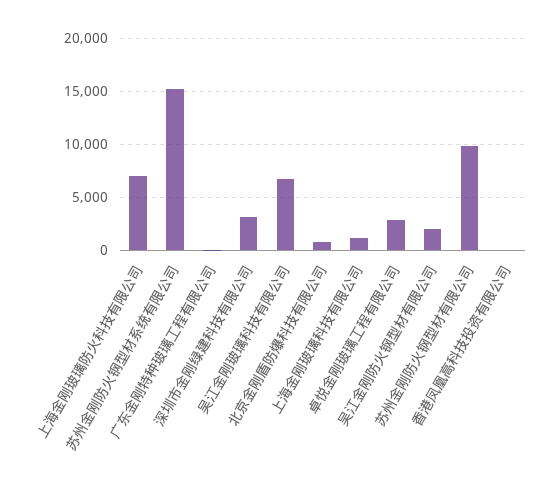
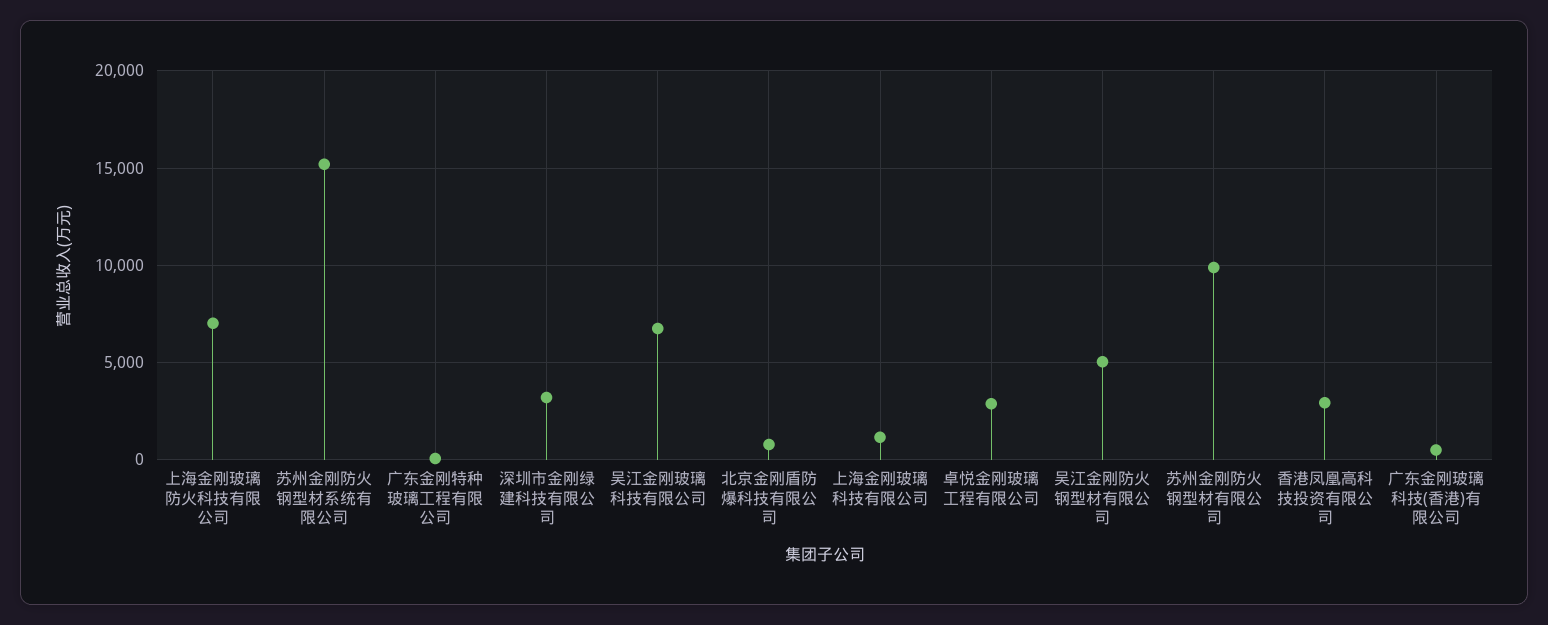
吴江金刚防火钢型材有限公司: 2000 -> 5000
香港凤凰高科技投资有限公司: 0 -> 3000
广东金刚玻璃科技(香港)有限公司: none -> 500

